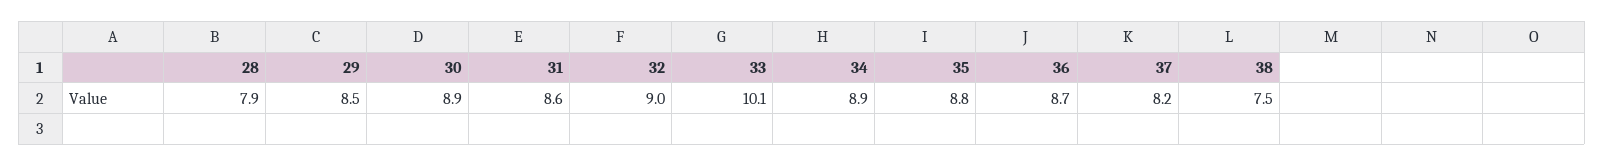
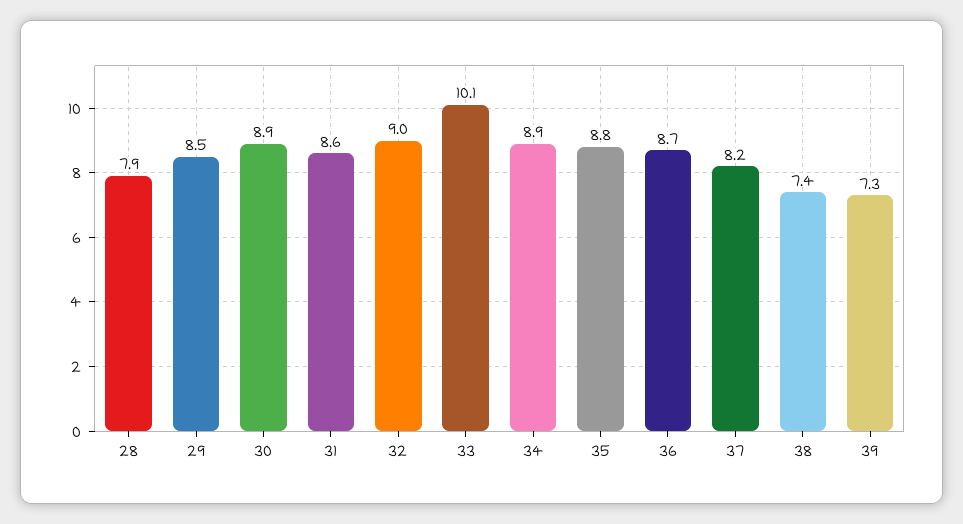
38: 7.5 -> 7.4
39: none -> 7.3

